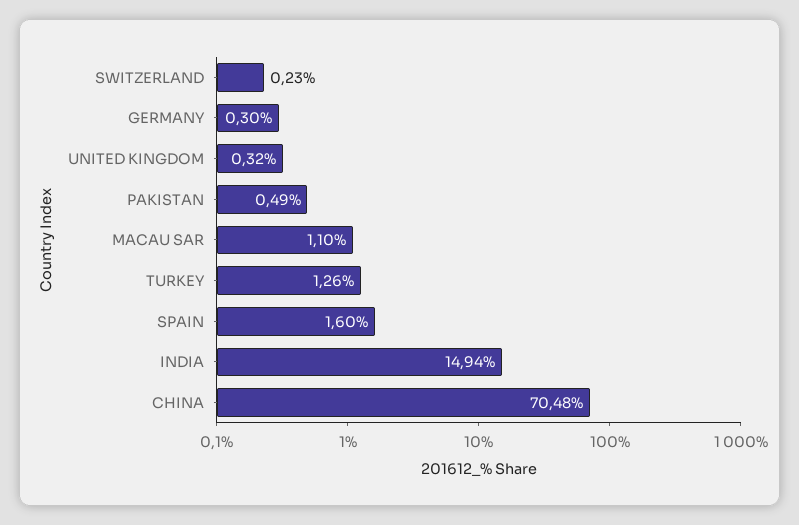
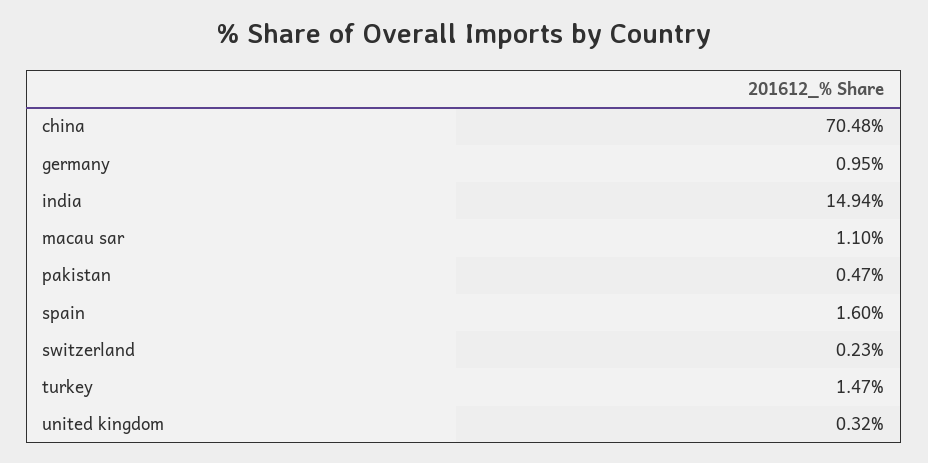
GERMANY: 0.3 -> 0.95
PAKISTAN: 0.49 -> 0.47
TURKEY: 1.26 -> 1.47

